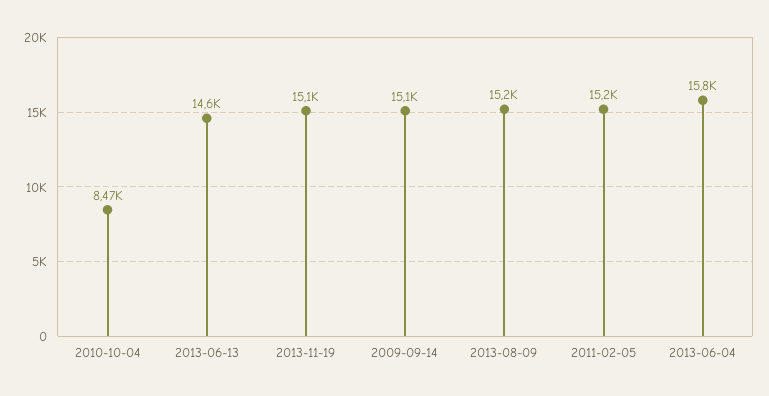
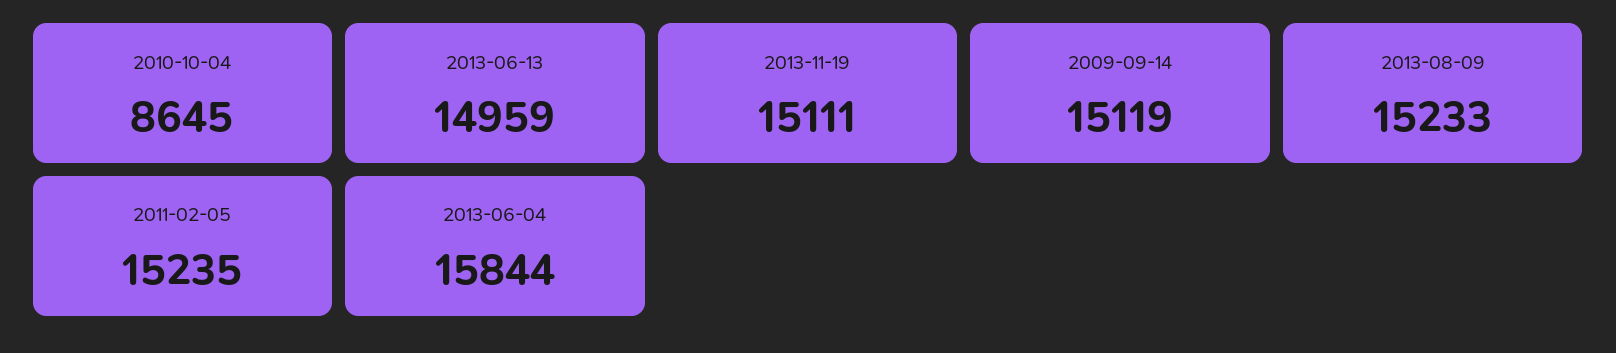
2010-10-04: 8470 -> 8645
2013-06-13: 14600 -> 14959

